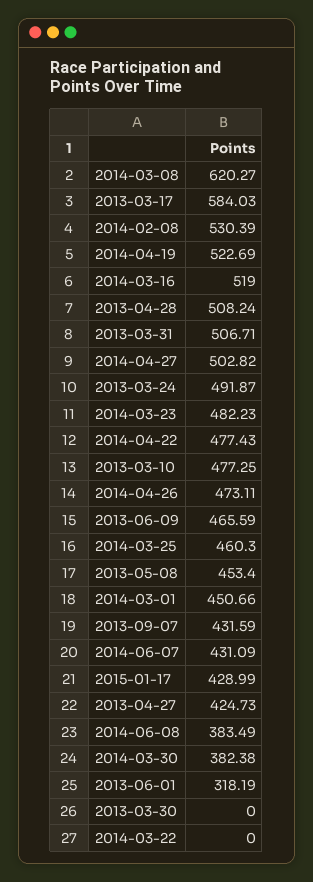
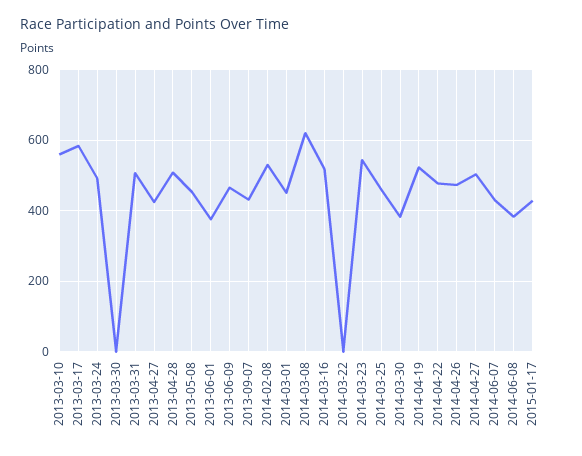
2014-03-23: 482.23 -> 540
2013-03-10: 477.25 -> 560
2013-06-01: 318.19 -> 380

